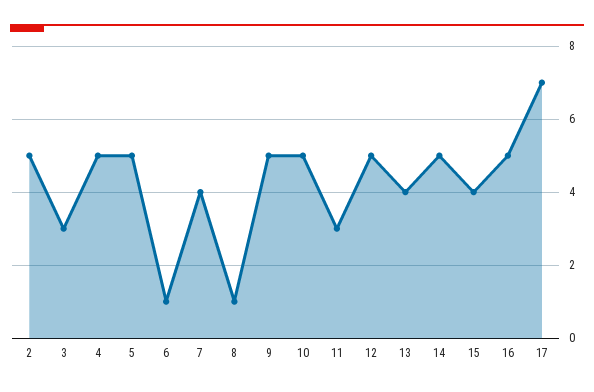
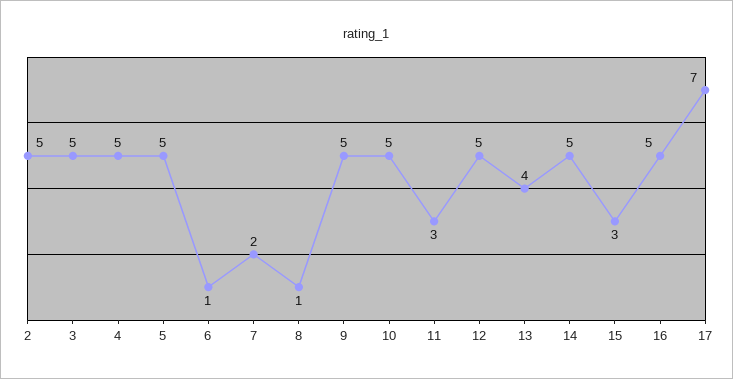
3: 3 -> 5
7: 4 -> 2
15: 4 -> 3

